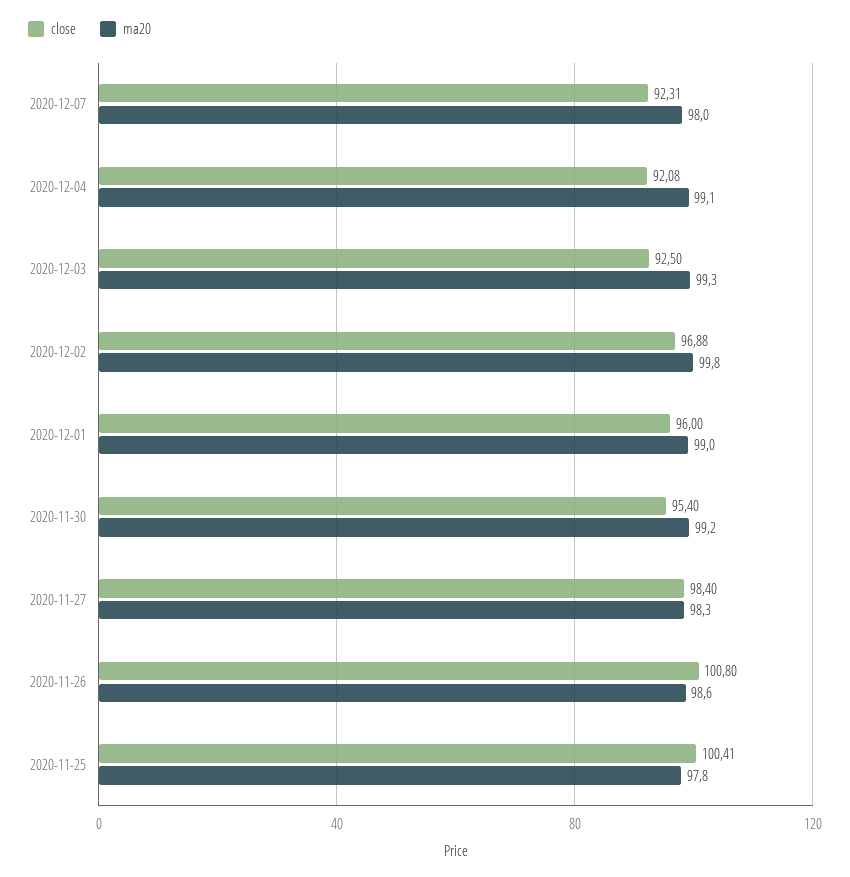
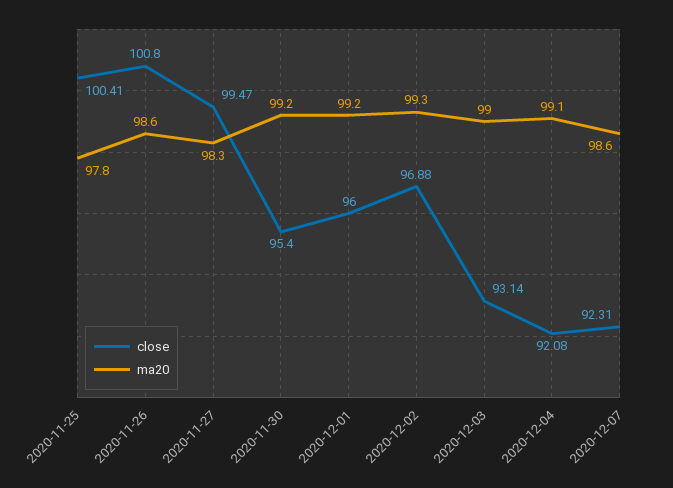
ma20, 2020-12-07: 98 -> 98.6
close, 2020-12-03: 92.5 -> 93.14
ma20, 2020-12-03: 99.3 -> 99
ma20, 2020-12-02: 99.8 -> 99.3
ma20, 2020-12-01: 99 -> 99.2
close, 2020-11-27: 98.4 -> 99.47

